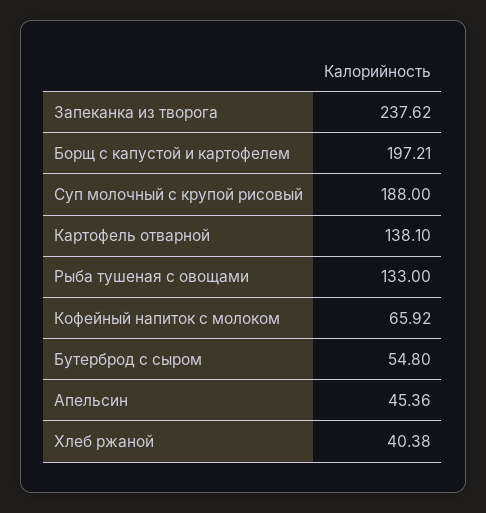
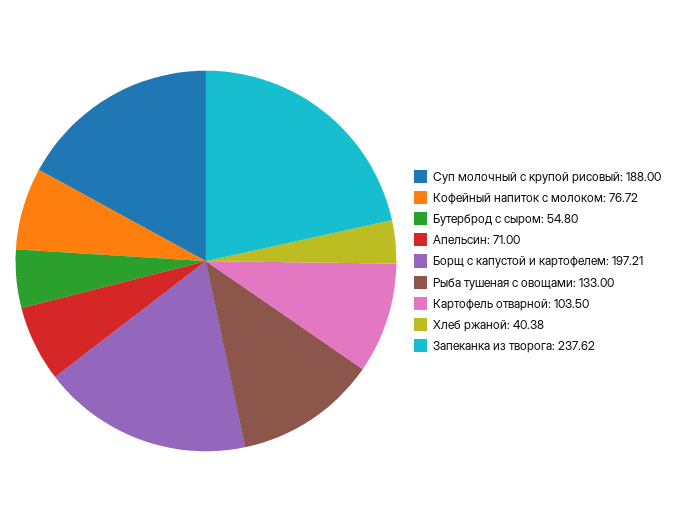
Картофель отварной: 138.1 -> 103.5
Кофейный напиток с молоком: 65.92 -> 76.72
Апельсин: 45.36 -> 71

